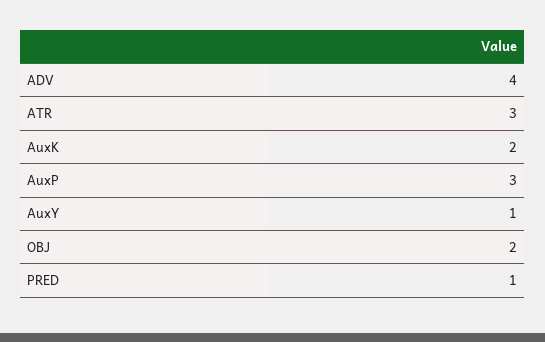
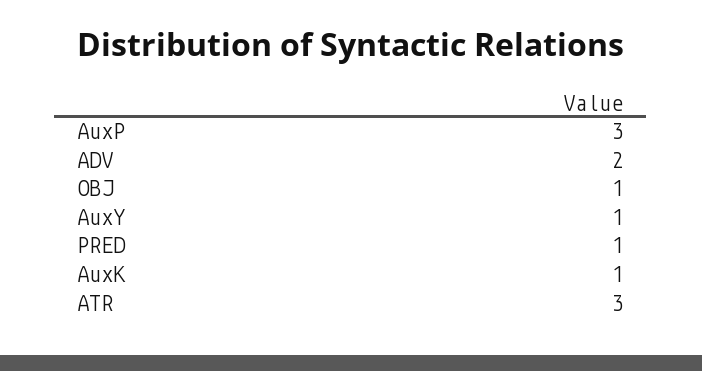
ADV: 4 -> 2
AuxK: 2 -> 1
OBJ: 2 -> 1

